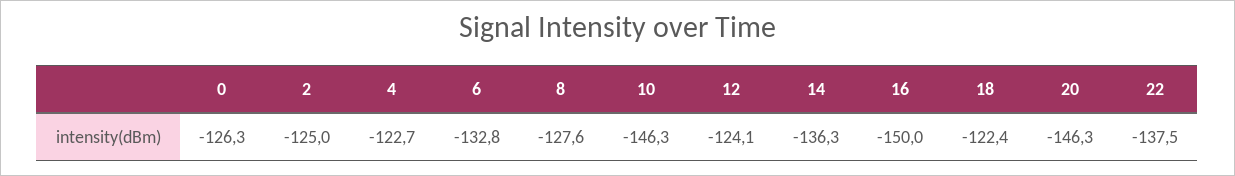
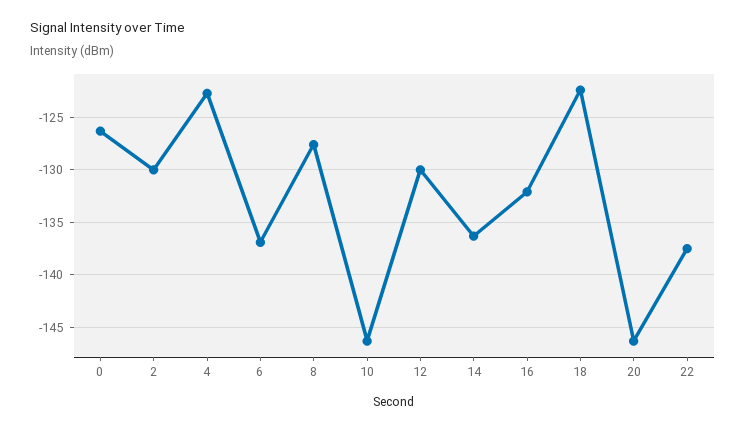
2: -125 -> -130
6: -132.8 -> -137
12: -124.1 -> -130
16: -150 -> -132

